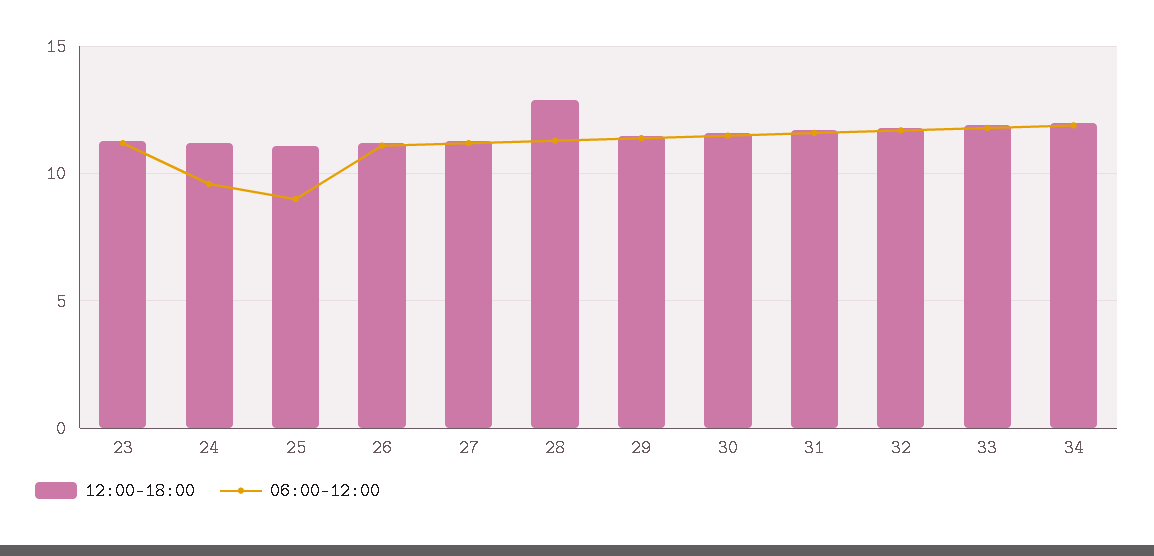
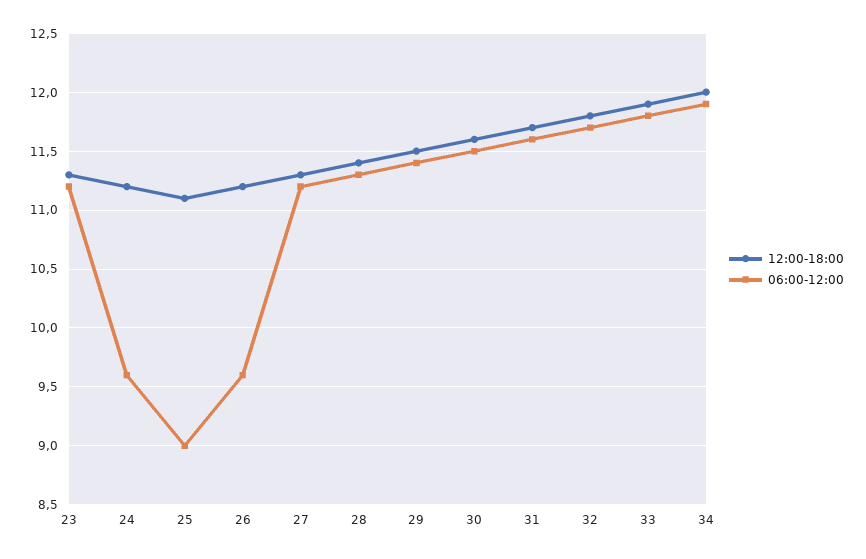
06:00-12:00, 26: 11 -> 9.6
12:00-18:00, 28: 13 -> 11.4

